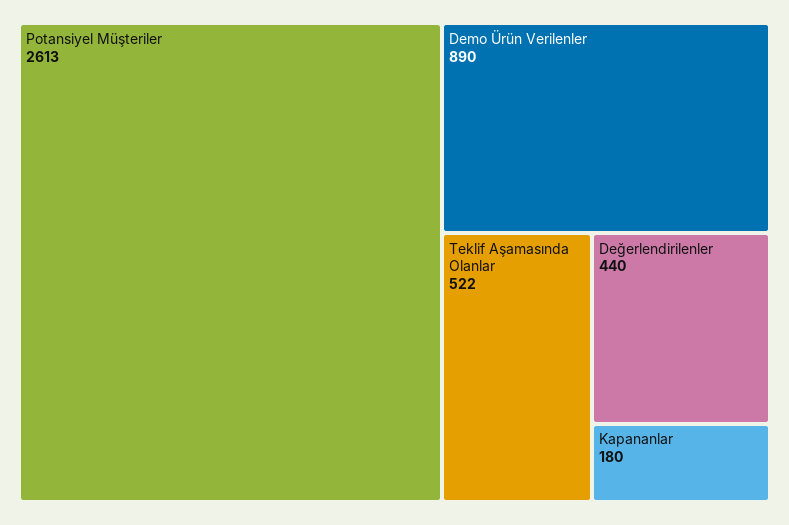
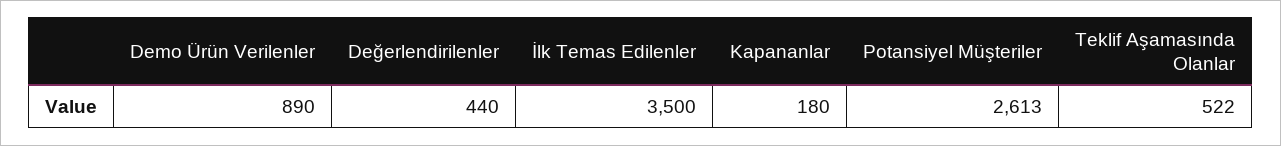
İlk Temas Edilenler: none -> 3500

